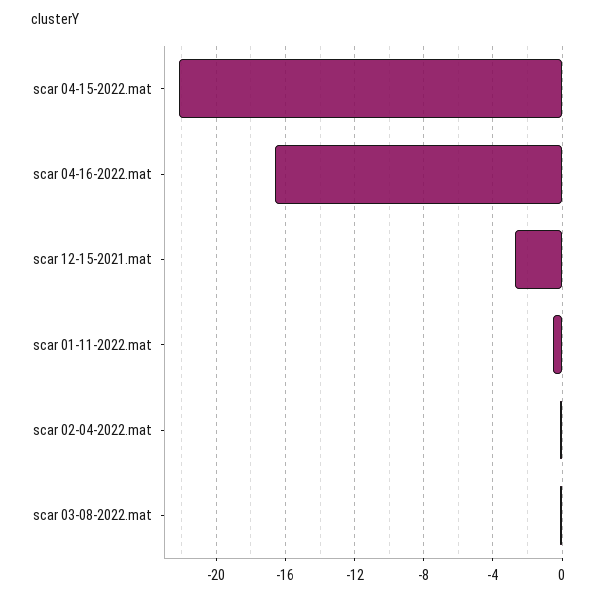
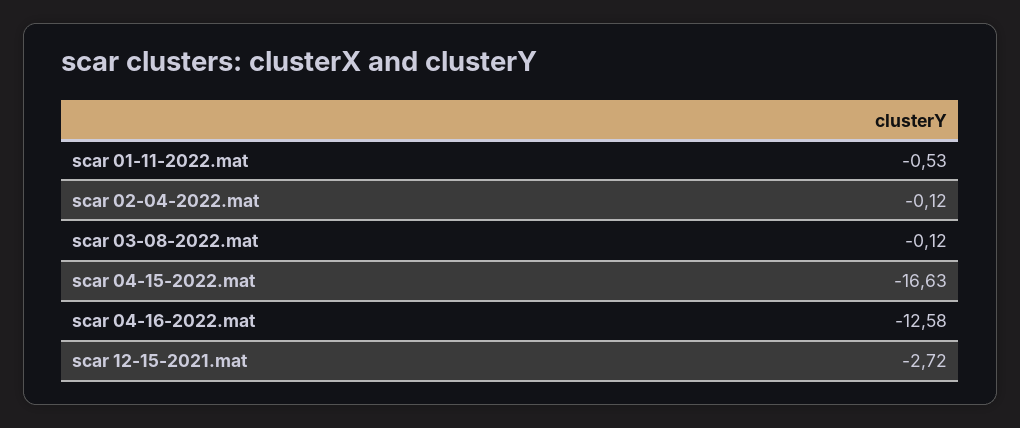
scar 04-15-2022.mat: -22 -> -16.63
scar 04-16-2022.mat: -16.5 -> -12.58

